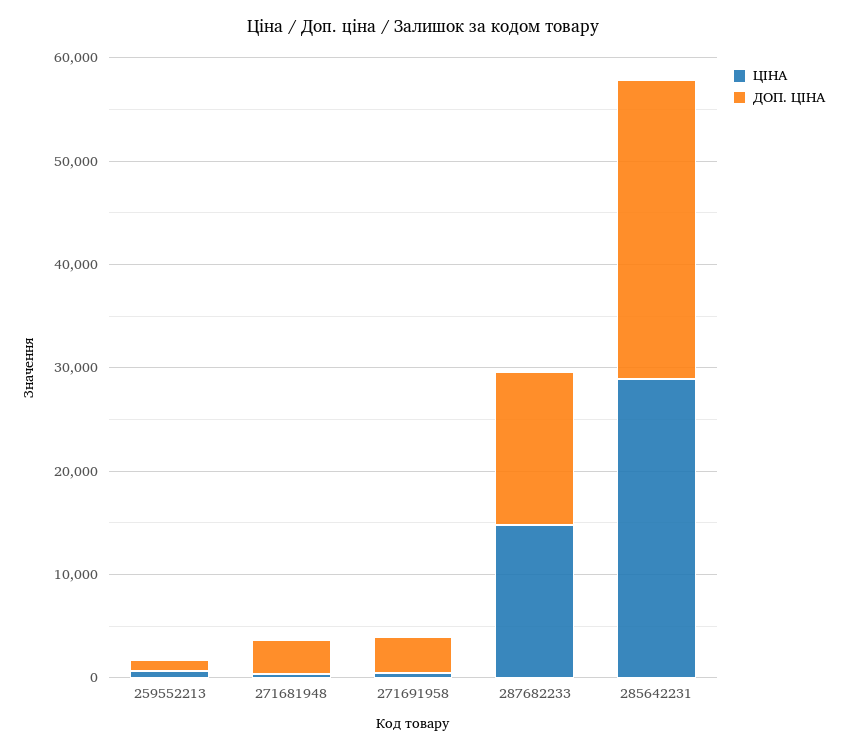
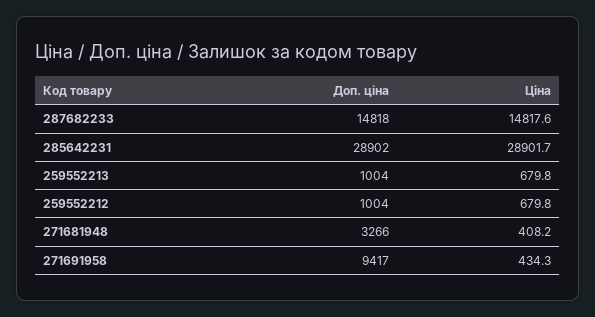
ДОП. ЦІНА, 271691958: 4000 -> 9417
ДОП. ЦІНА, 259552212: none -> 1004
ЦІНА, 259552212: none -> 679.8

